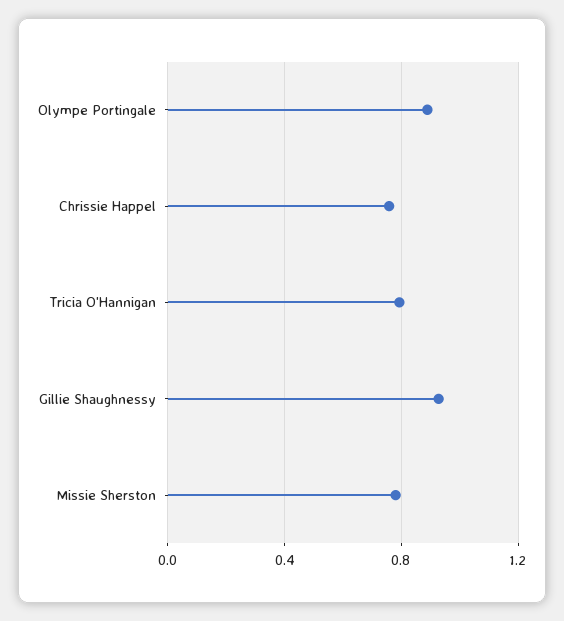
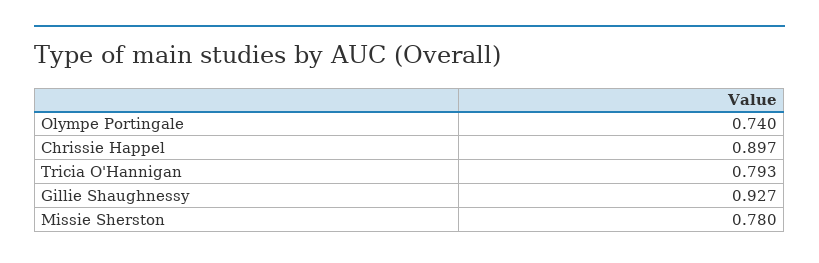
Olympe Portingale: 0.9 -> 0.74
Chrissie Happel: 0.75 -> 0.897

